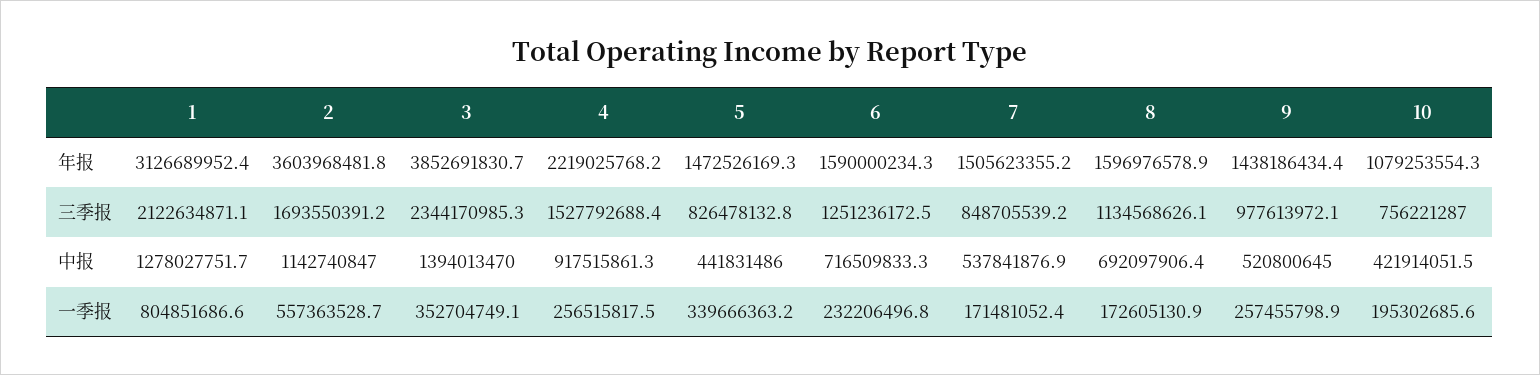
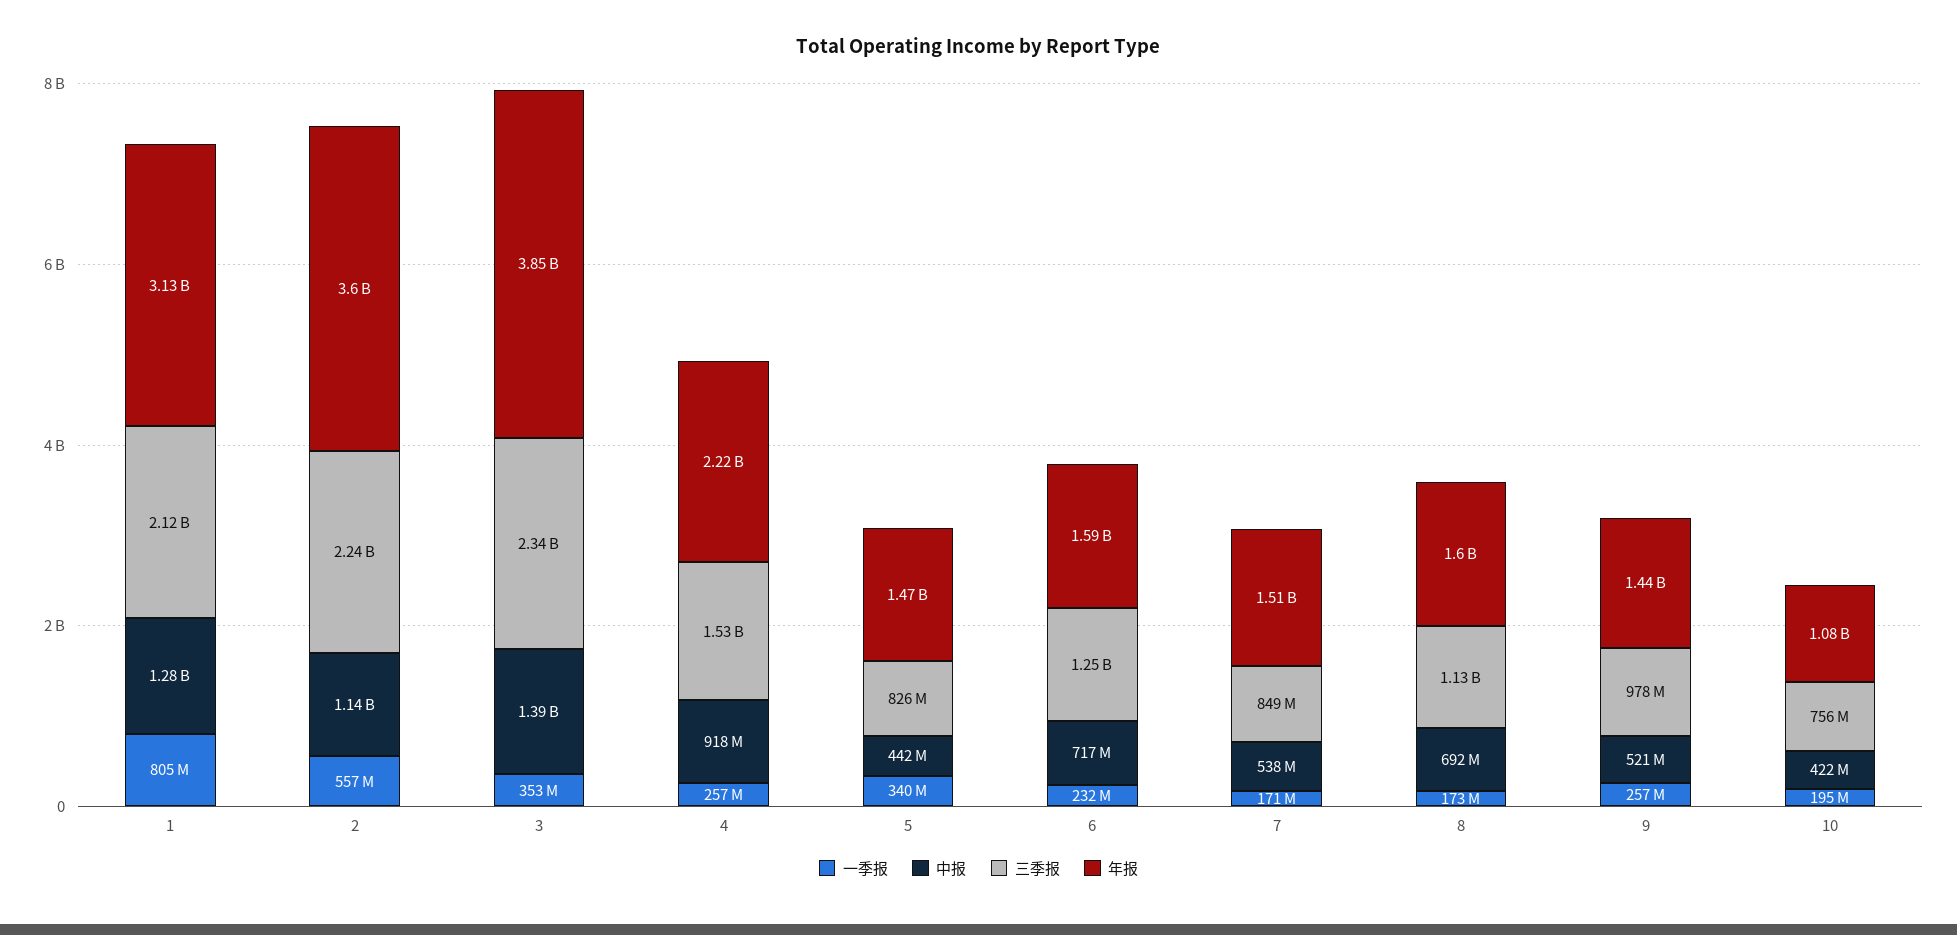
三季报, 2: 1693550391.2 -> 2240000000

